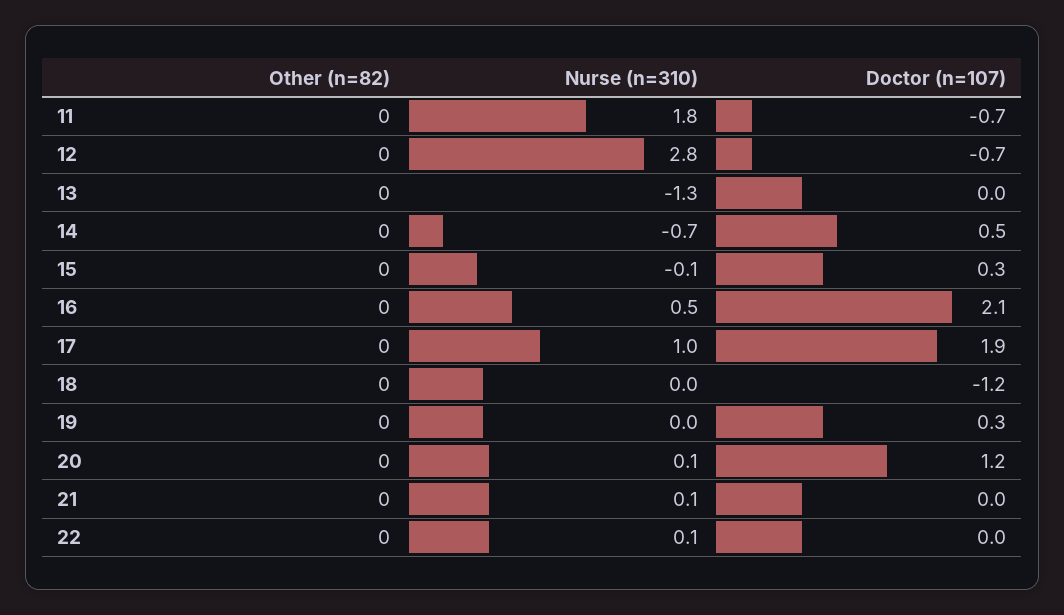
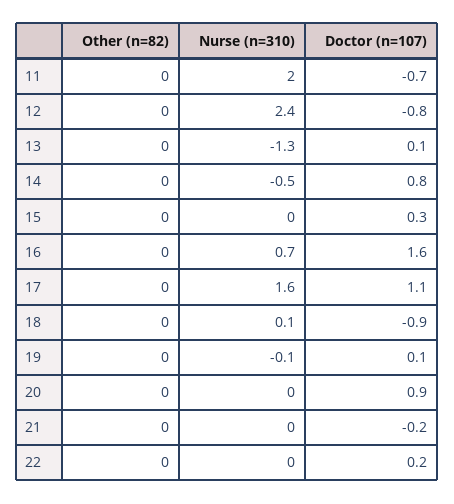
Nurse (n=310), 11: 1.8 -> 2
Nurse (n=310), 12: 2.8 -> 2.4
Doctor (n=107), 12: -0.7 -> -0.8
Doctor (n=107), 13: 0 -> 0.1
Nurse (n=310), 14: -0.7 -> -0.5
Doctor (n=107), 14: 0.5 -> 0.8
Nurse (n=310), 15: -0.1 -> 0
Nurse (n=310), 16: 0.5 -> 0.7
Doctor (n=107), 16: 2.1 -> 1.6
Nurse (n=310), 17: 1 -> 1.6
Doctor (n=107), 17: 1.9 -> 1.1
Nurse (n=310), 18: 0 -> 0.1
Doctor (n=107), 18: -1.2 -> -0.9
Nurse (n=310), 19: 0 -> -0.1
Doctor (n=107), 19: 0.3 -> 0.1
Nurse (n=310), 20: 0.1 -> 0
Doctor (n=107), 20: 1.2 -> 0.9
Nurse (n=310), 21: 0.1 -> 0
Doctor (n=107), 21: 0 -> -0.2
Nurse (n=310), 22: 0.1 -> 0
Doctor (n=107), 22: 0 -> 0.2

